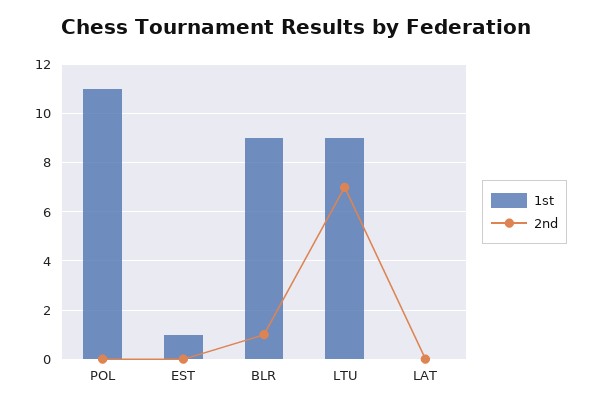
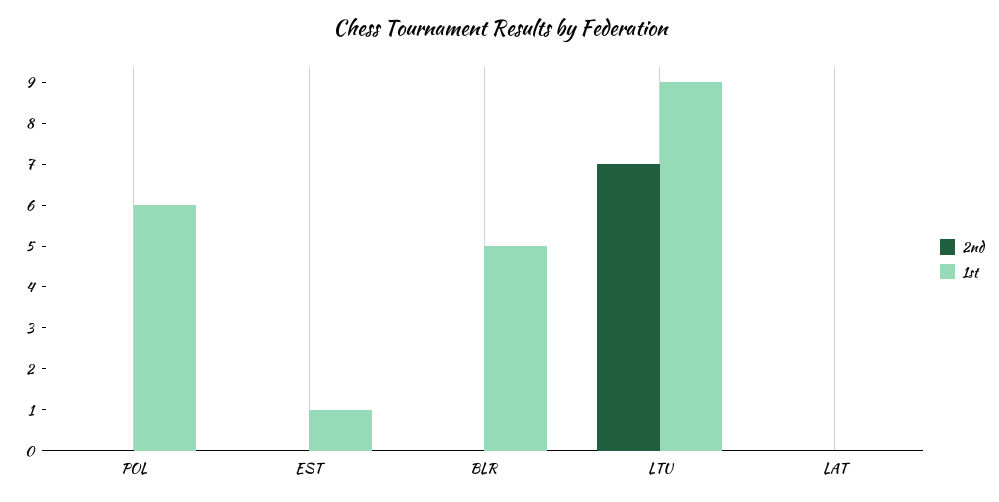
1st, POL: 11 -> 6
1st, BLR: 9 -> 5
2nd, BLR: 1 -> 0

